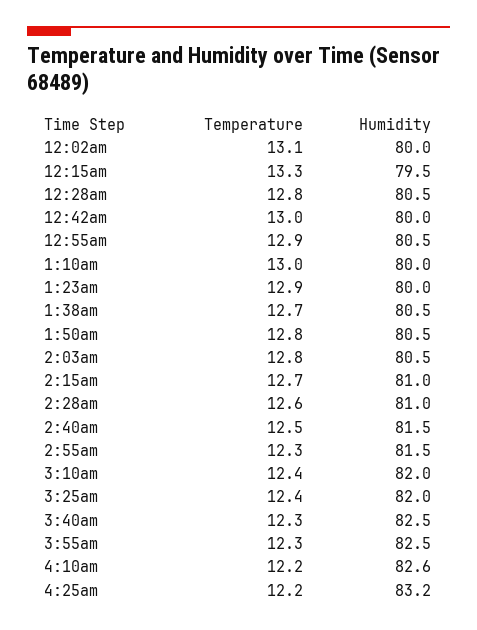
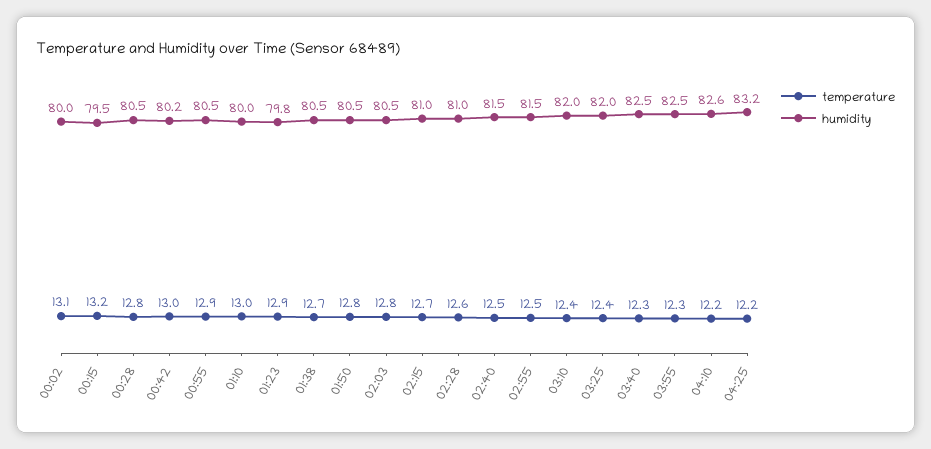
Temperature, 12:15am: 13.3 -> 13.2
Humidity, 12:42am: 80 -> 80.2
Humidity, 1:23am: 80 -> 79.8
Temperature, 2:55am: 12.3 -> 12.5

